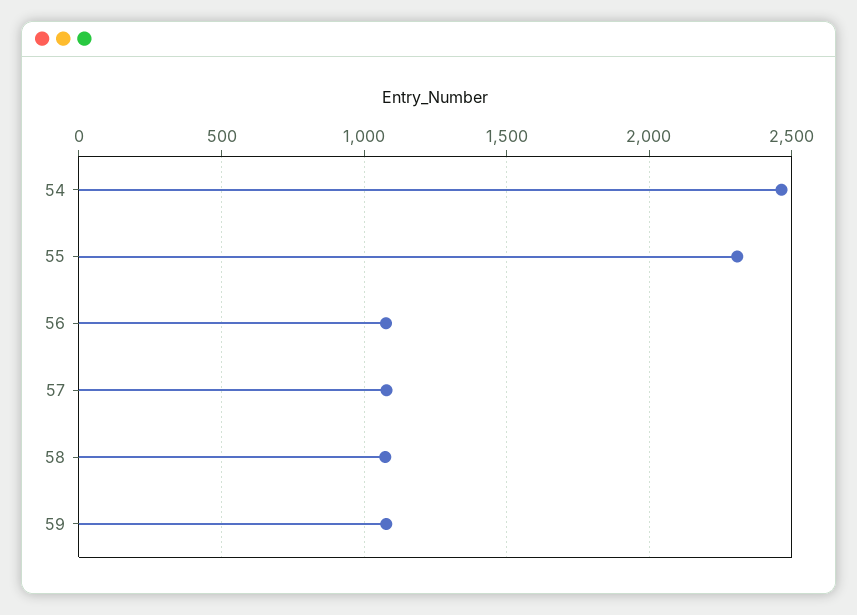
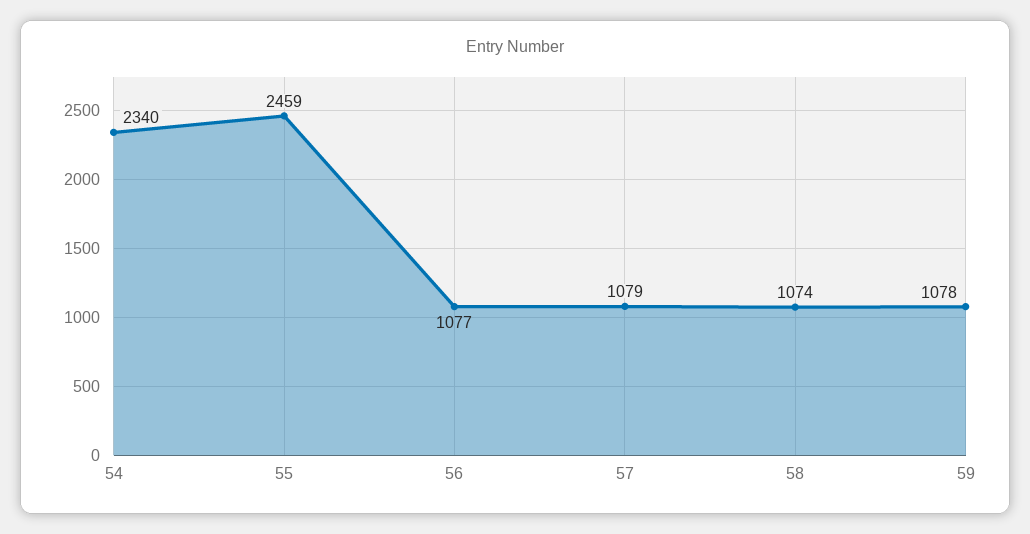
54: 2450 -> 2340
55: 2300 -> 2459

